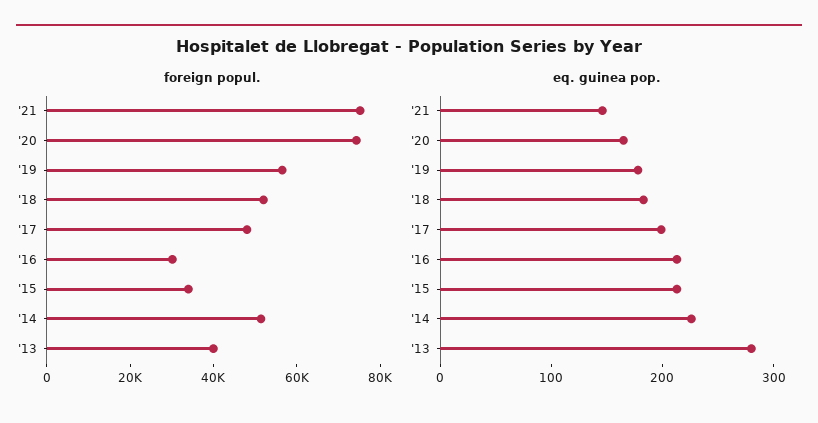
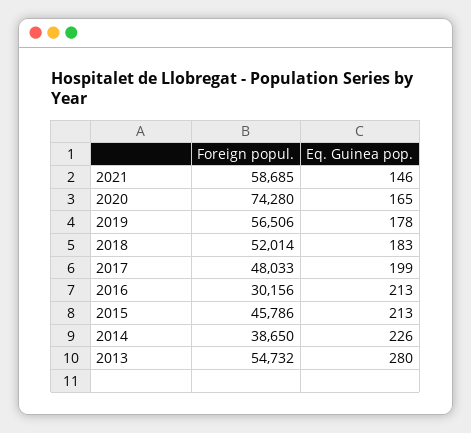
foreign popul., '21: 75000 -> 58685
foreign popul., '15: 35000 -> 45786
foreign popul., '14: 50000 -> 38650
foreign popul., '13: 40000 -> 54732

